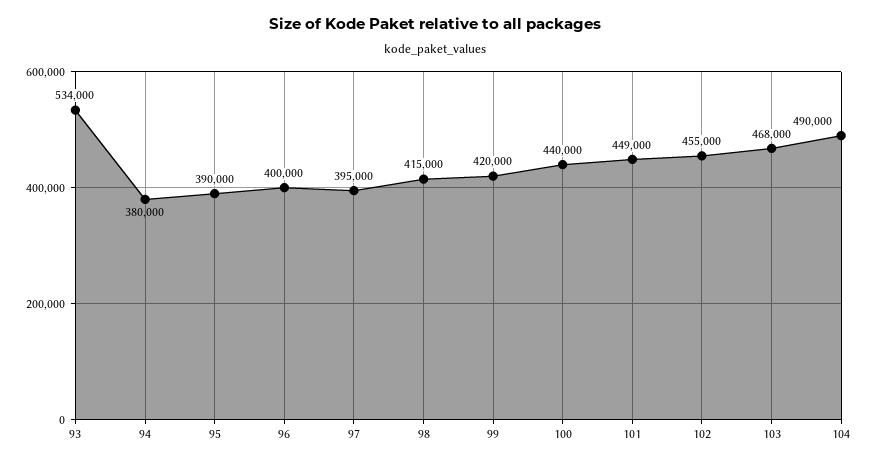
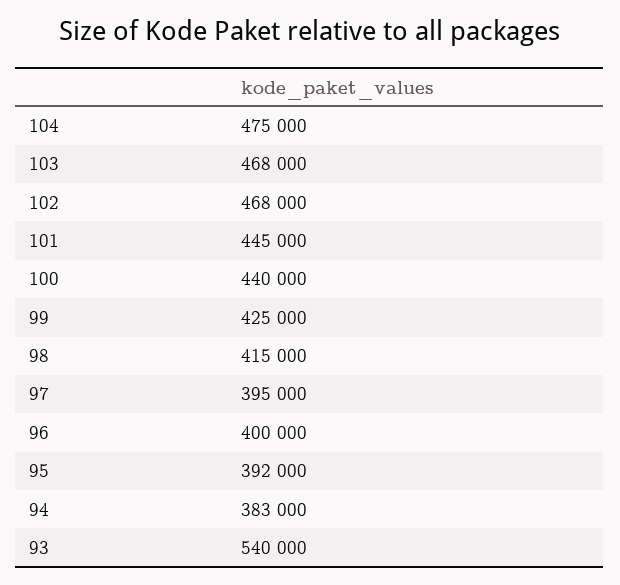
93: 534000 -> 540000
94: 380000 -> 383000
95: 390000 -> 392000
99: 420000 -> 425000
101: 449000 -> 445000
102: 455000 -> 468000
104: 490000 -> 475000

